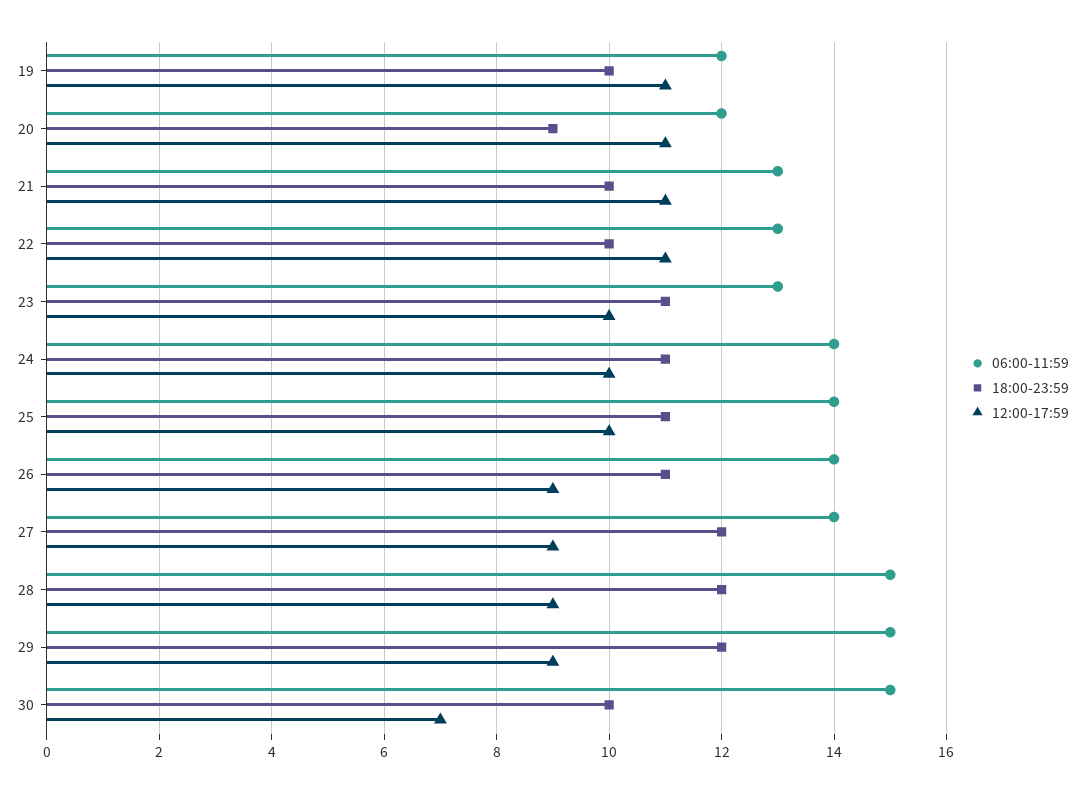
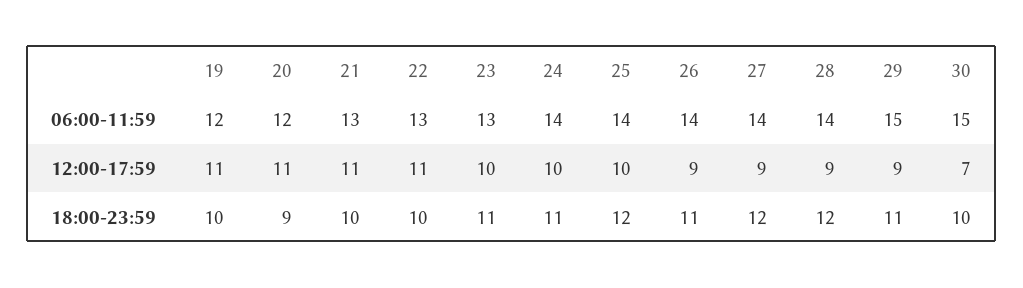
18:00-23:59, 25: 11 -> 12
06:00-11:59, 28: 15 -> 14
18:00-23:59, 29: 12 -> 11

